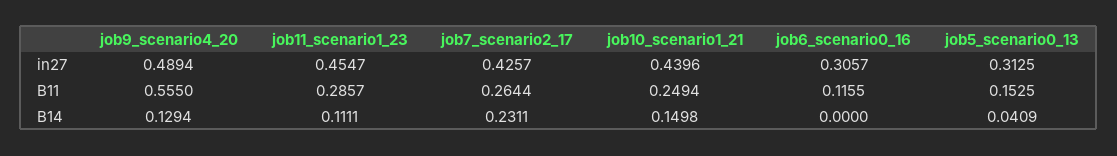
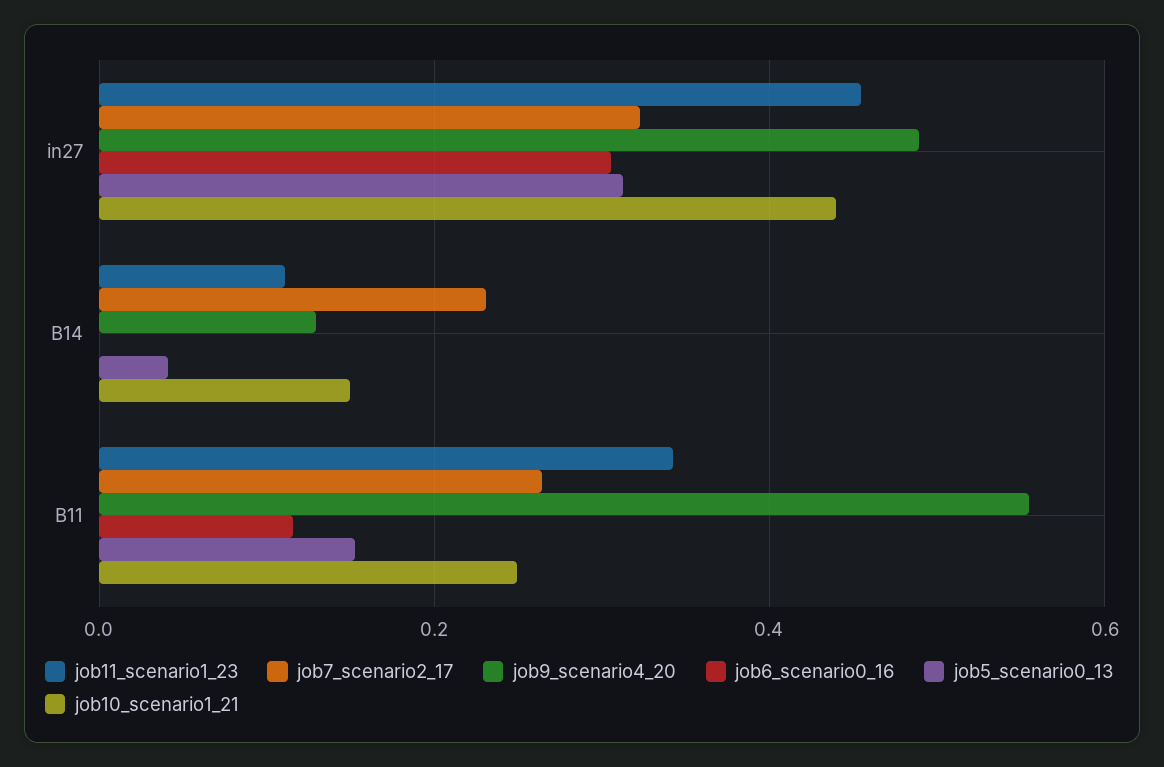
job7_scenario2_17, in27: 0.4257 -> 0.32
job11_scenario1_23, B11: 0.2857 -> 0.34

